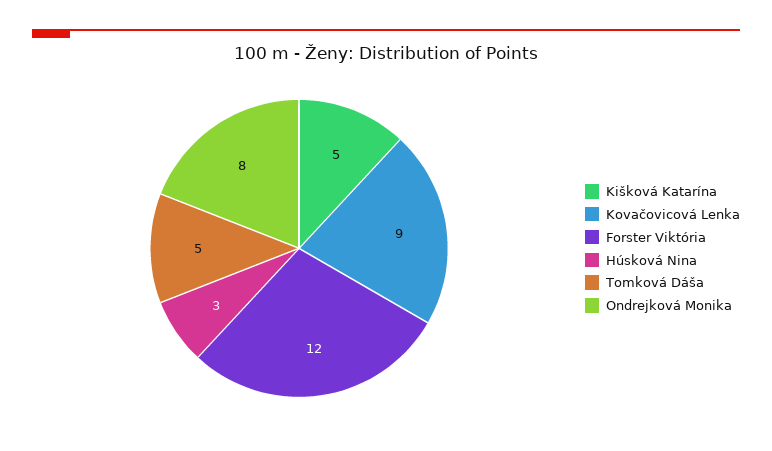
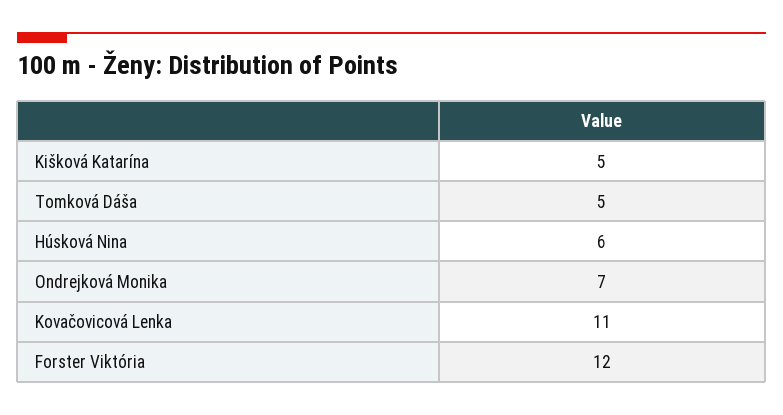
Kovačovicová Lenka: 9 -> 11
Húsková Nina: 3 -> 6
Ondrejková Monika: 8 -> 7

